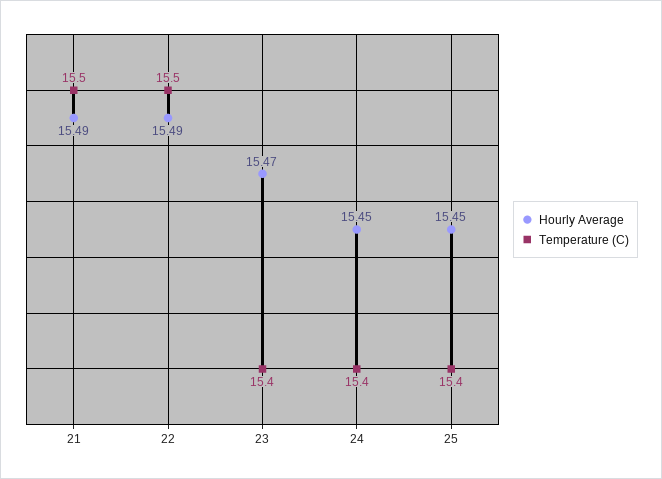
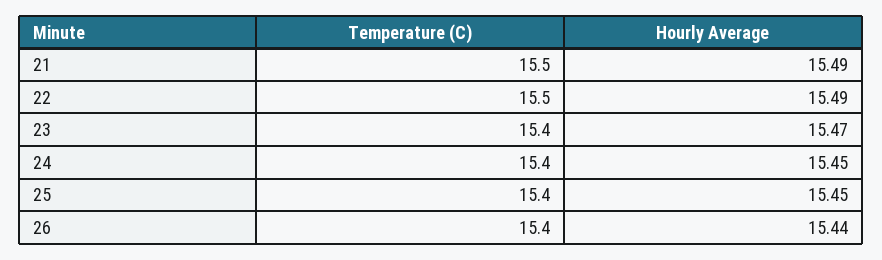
Temperature (C), 26: none -> 15.4
Hourly Average, 26: none -> 15.44

